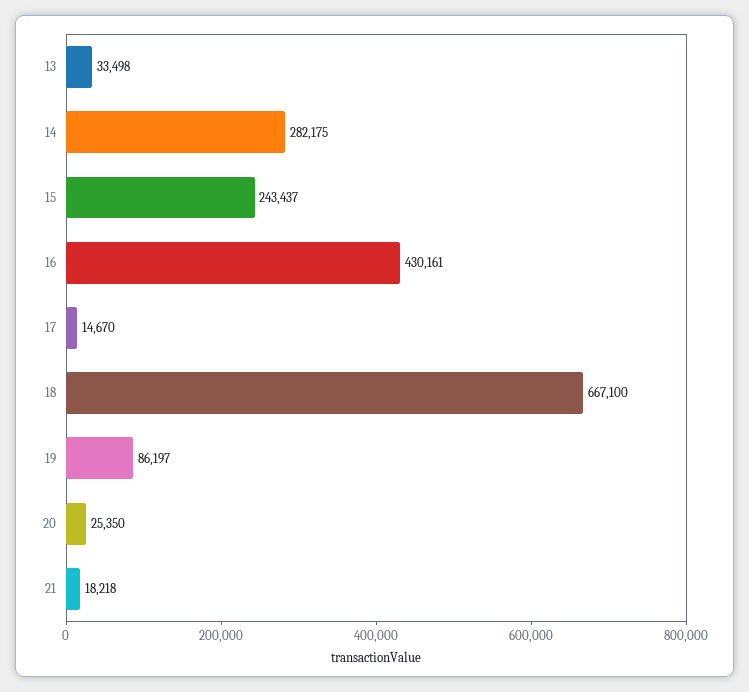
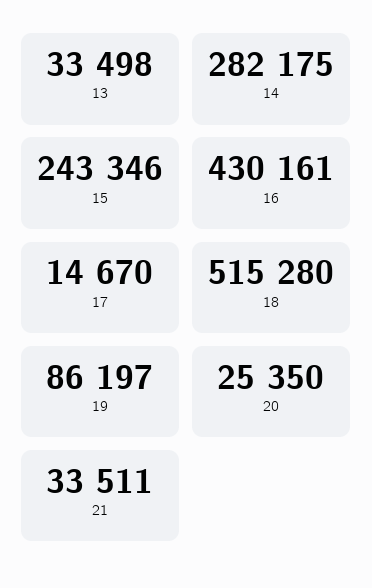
15: 243437 -> 243346
18: 667100 -> 515280
21: 18218 -> 33511

